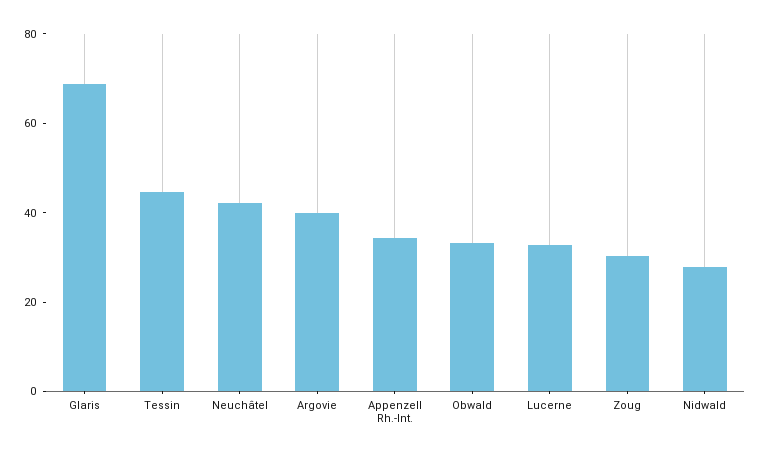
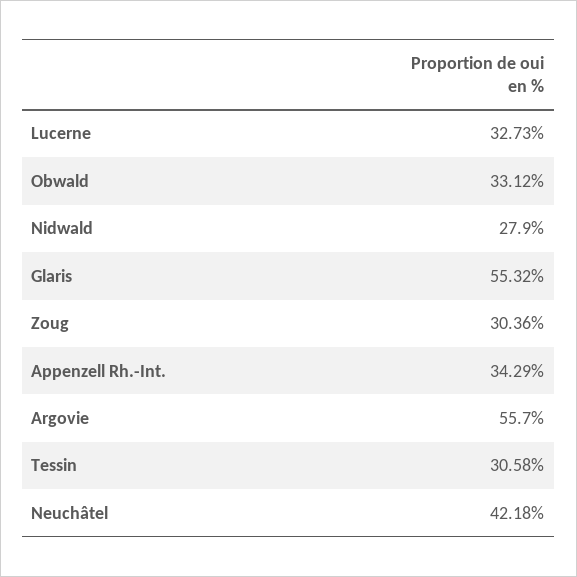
Glaris: 70 -> 55.32
Tessin: 45 -> 30.58
Argovie: 40 -> 55.7

